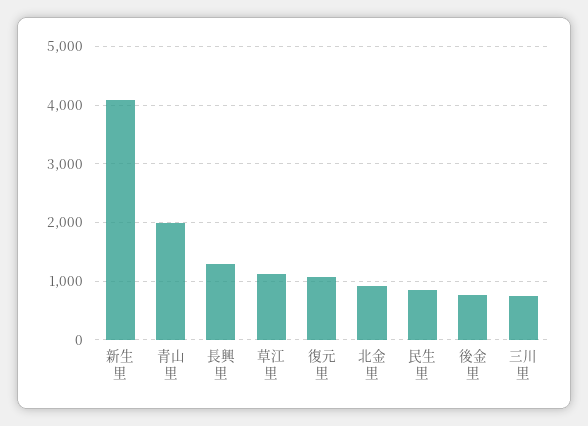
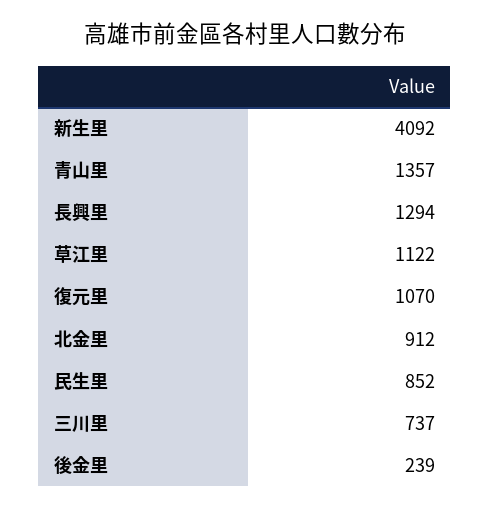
青山里: 2000 -> 1357
後金里: 800 -> 239

